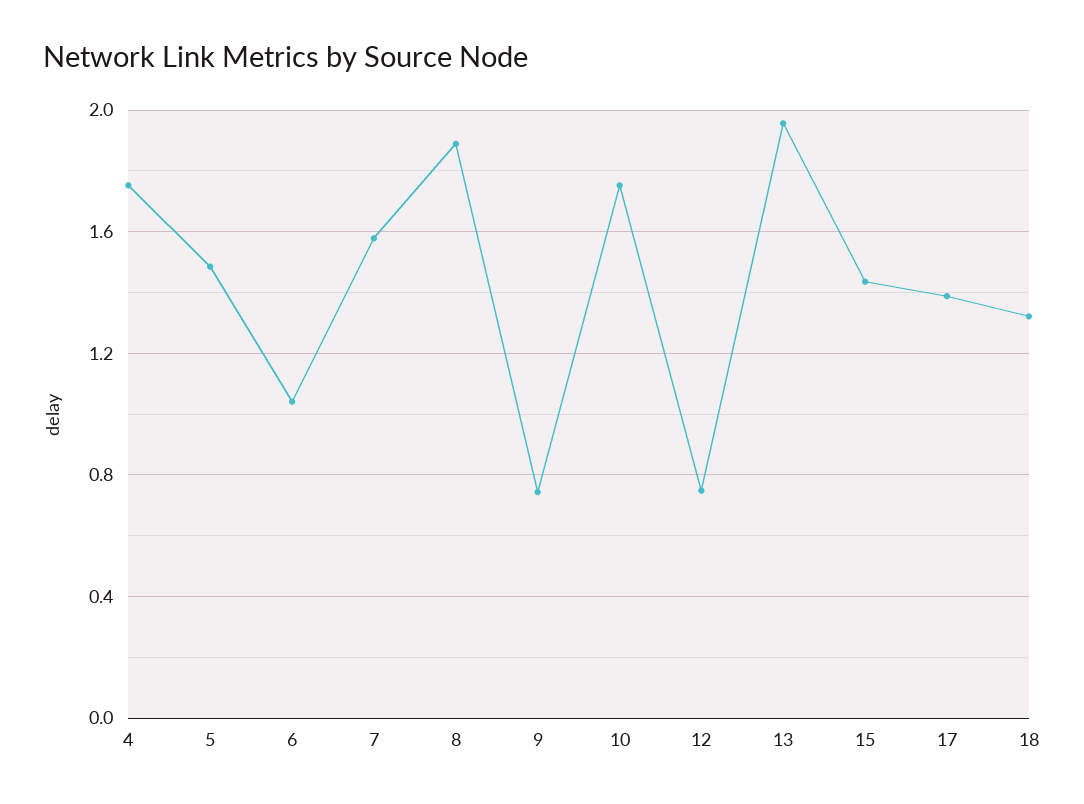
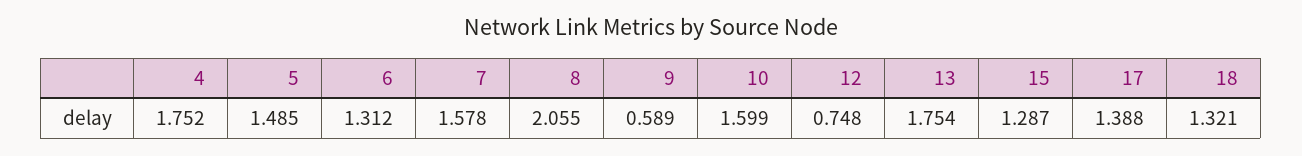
6: 1.05 -> 1.312
8: 1.9 -> 2.055
9: 0.75 -> 0.589
10: 1.75 -> 1.599
13: 1.95 -> 1.754
15: 1.45 -> 1.287

